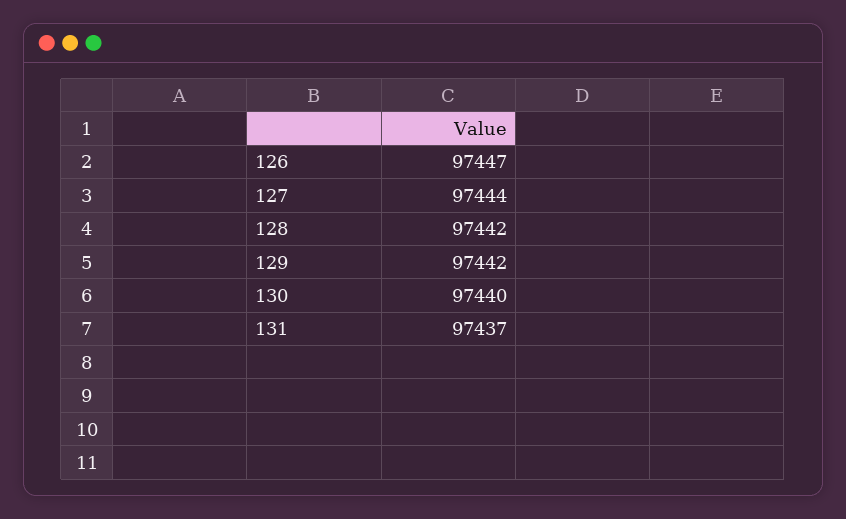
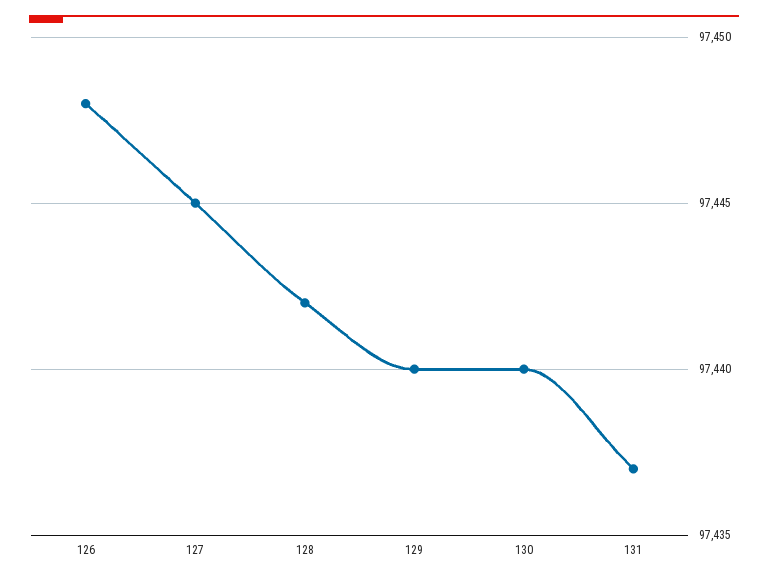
126: 97447 -> 97448
127: 97444 -> 97445
129: 97442 -> 97440

